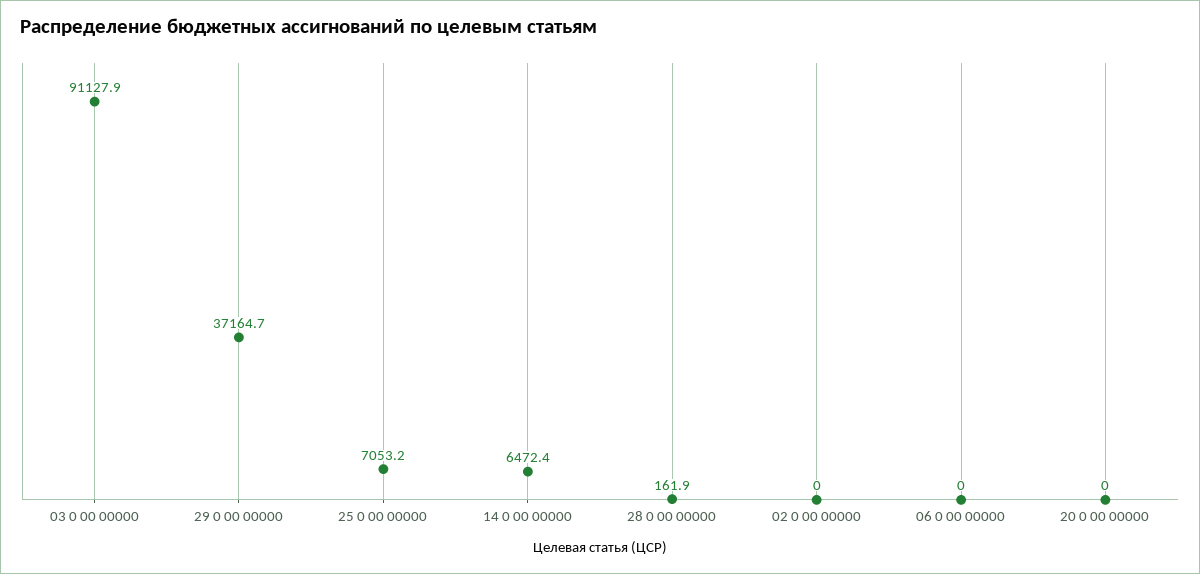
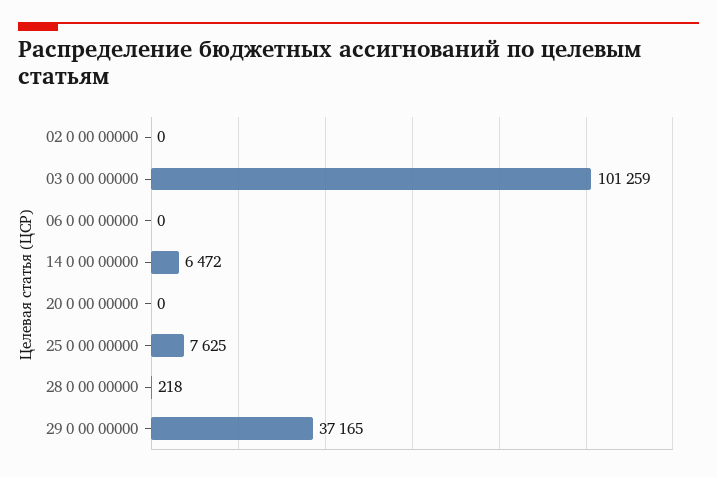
03 0 00 00000: 91127.9 -> 101259
25 0 00 00000: 7053.2 -> 7625
28 0 00 00000: 161.9 -> 218

